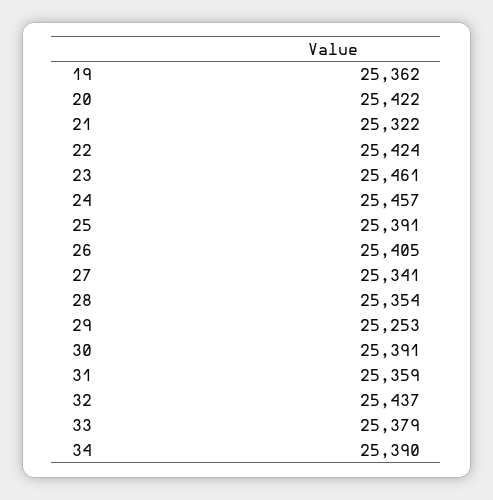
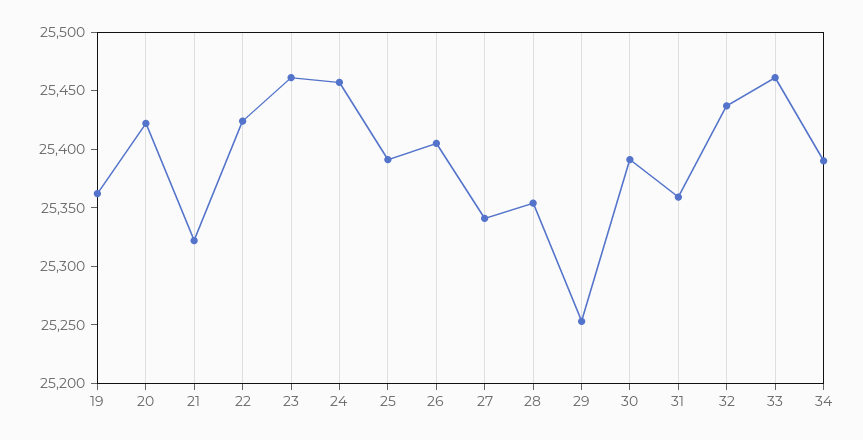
33: 25379 -> 25460

